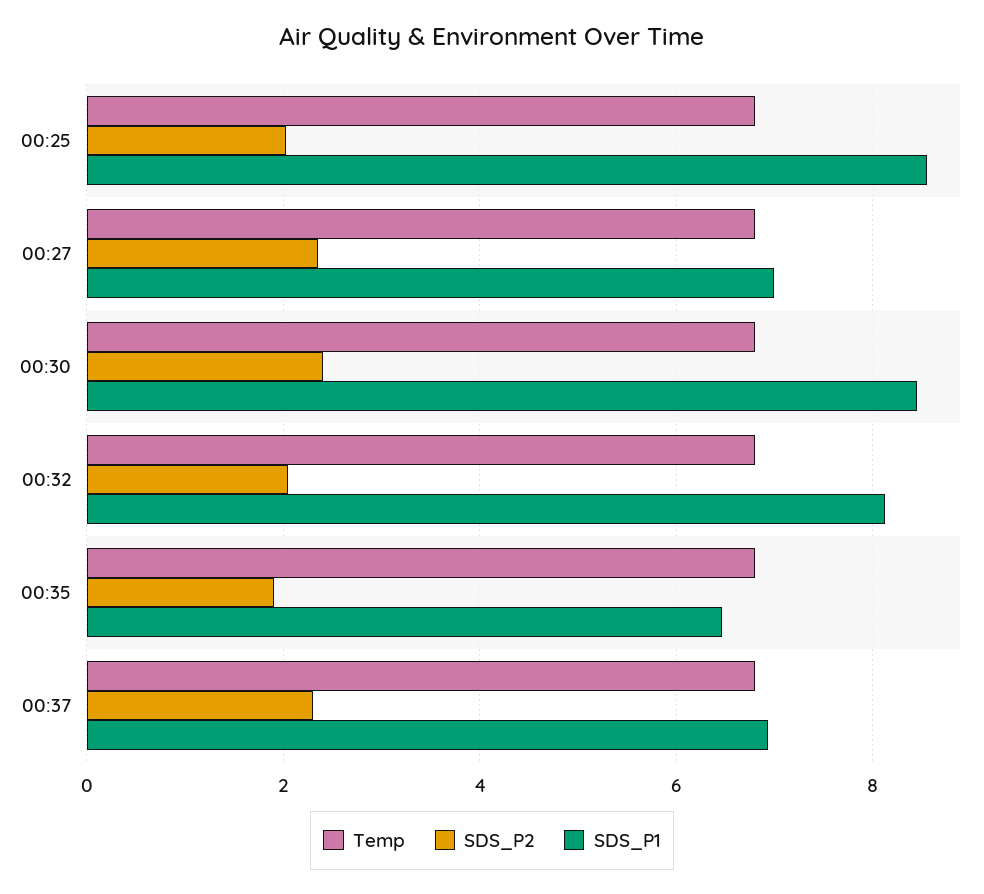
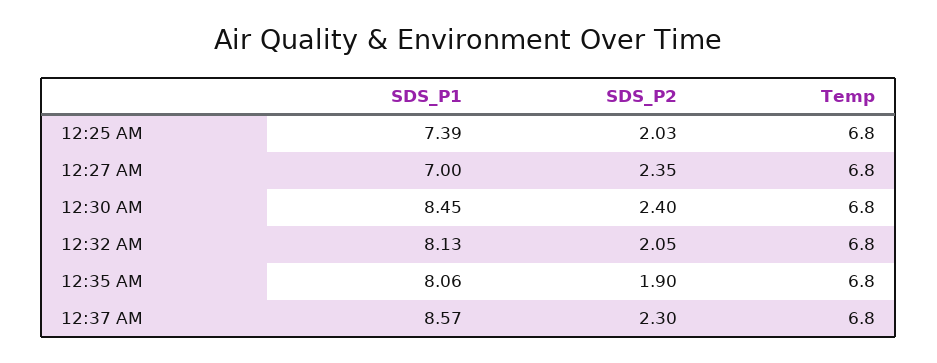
SDS_P1, 00:25: 8.6 -> 7.39
SDS_P1, 00:35: 6.4 -> 8.06
SDS_P1, 00:37: 7 -> 8.57

